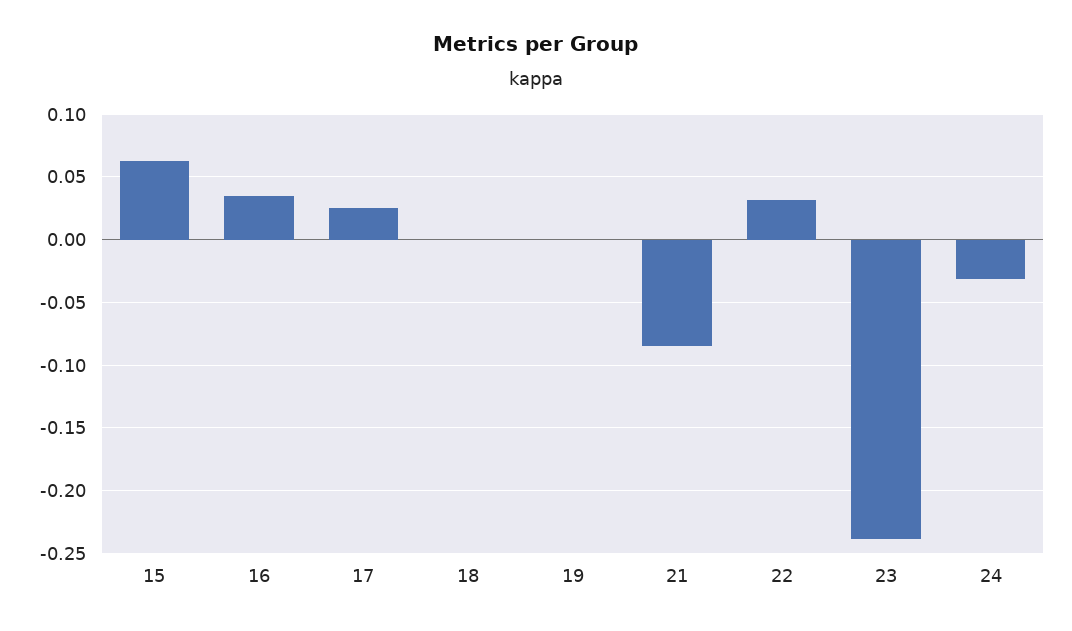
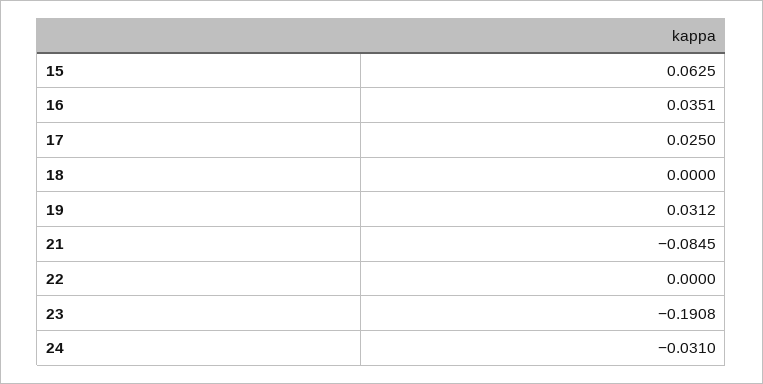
19: 0 -> 0.0312
22: 0.03 -> 0
23: -0.24 -> -0.1908

